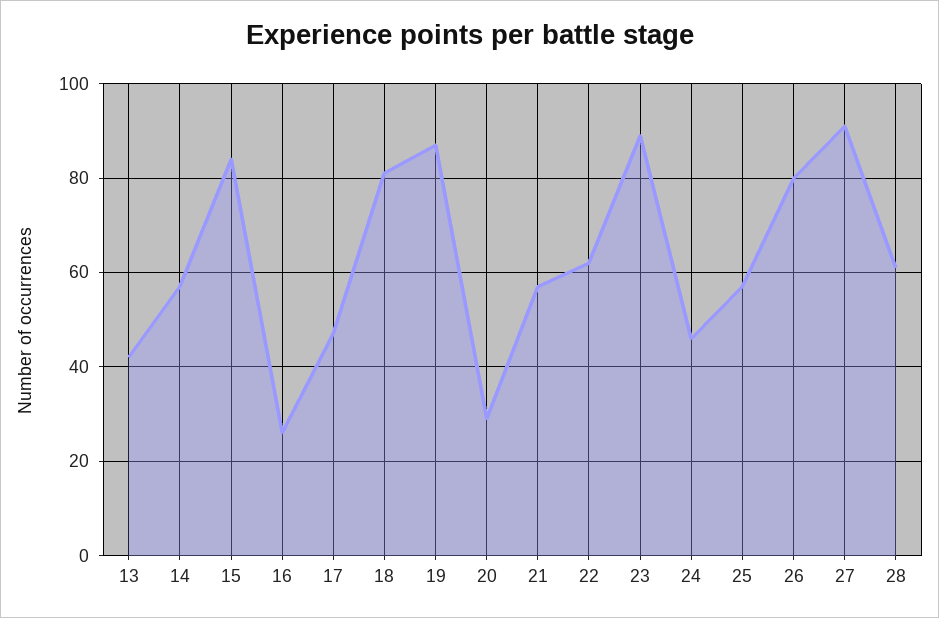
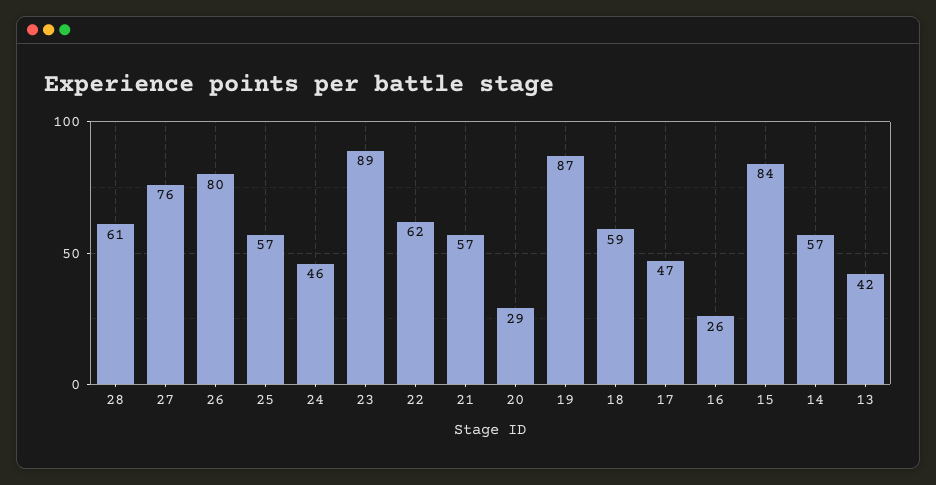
18: 80 -> 59
27: 90 -> 76

